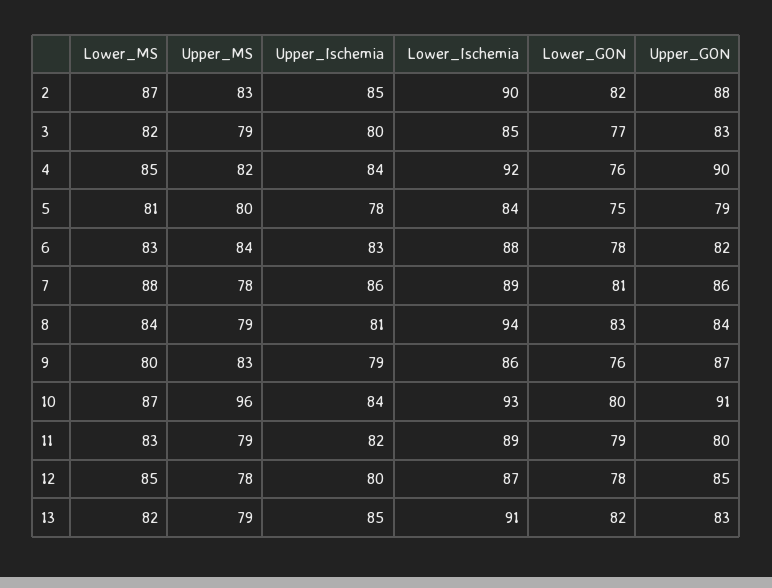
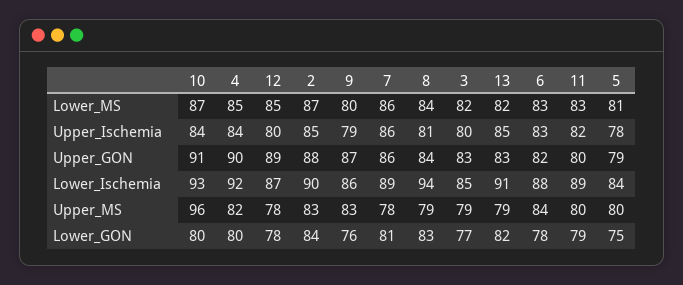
Lower_GON, 2: 82 -> 84
Lower_GON, 4: 76 -> 80
Lower_MS, 7: 88 -> 86
Upper_MS, 11: 79 -> 80
Upper_GON, 12: 85 -> 89

